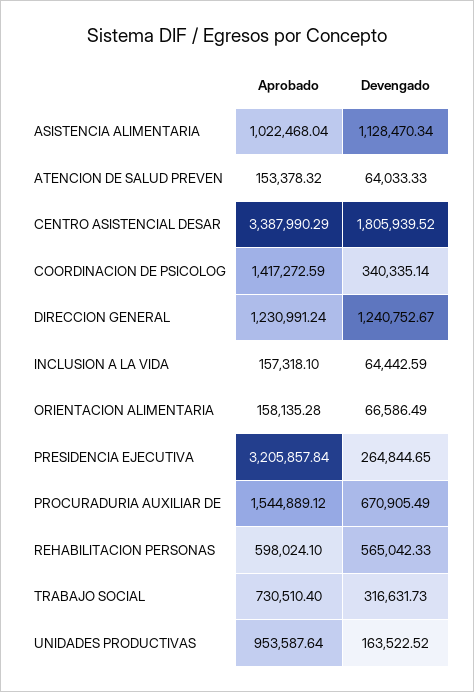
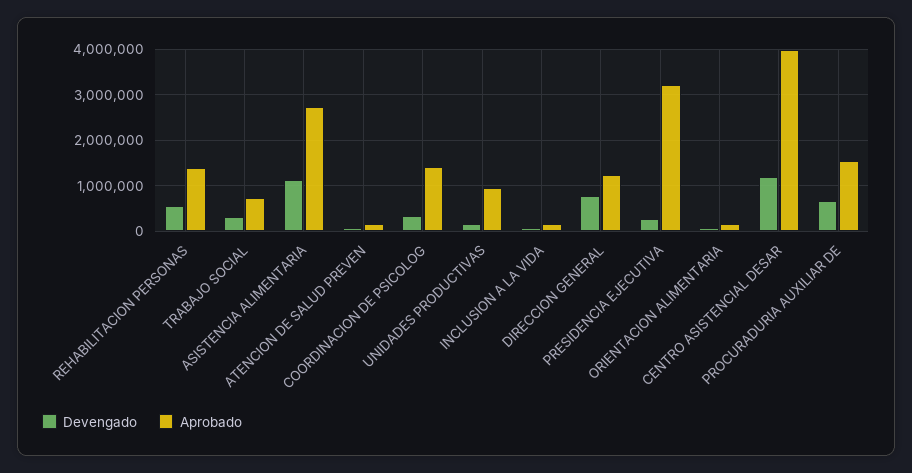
Aprobado, ASISTENCIA ALIMENTARIA: 1022468.04 -> 2800000
Aprobado, CENTRO ASISTENCIAL DESAR: 3387990.29 -> 4000000
Devengado, CENTRO ASISTENCIAL DESAR: 1805939.52 -> 1200000
Devengado, DIRECCION GENERAL: 1240752.67 -> 800000
Aprobado, REHABILITACION PERSONAS: 598024.1 -> 1400000

